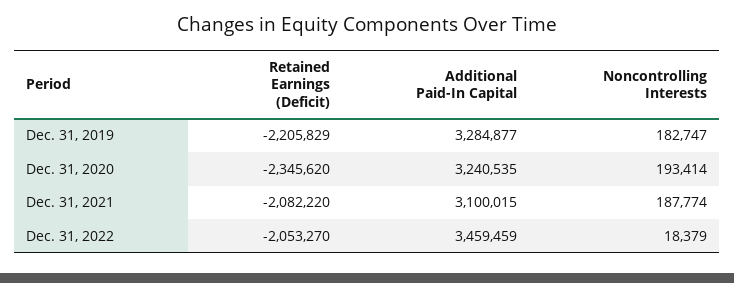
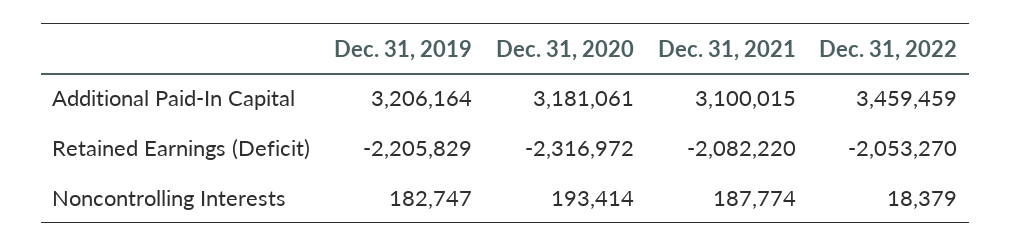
Additional Paid-In Capital, Dec. 31, 2019: 3284877 -> 3206164
Retained Earnings (Deficit), Dec. 31, 2020: -2345620 -> -2316972
Additional Paid-In Capital, Dec. 31, 2020: 3240535 -> 3181061

